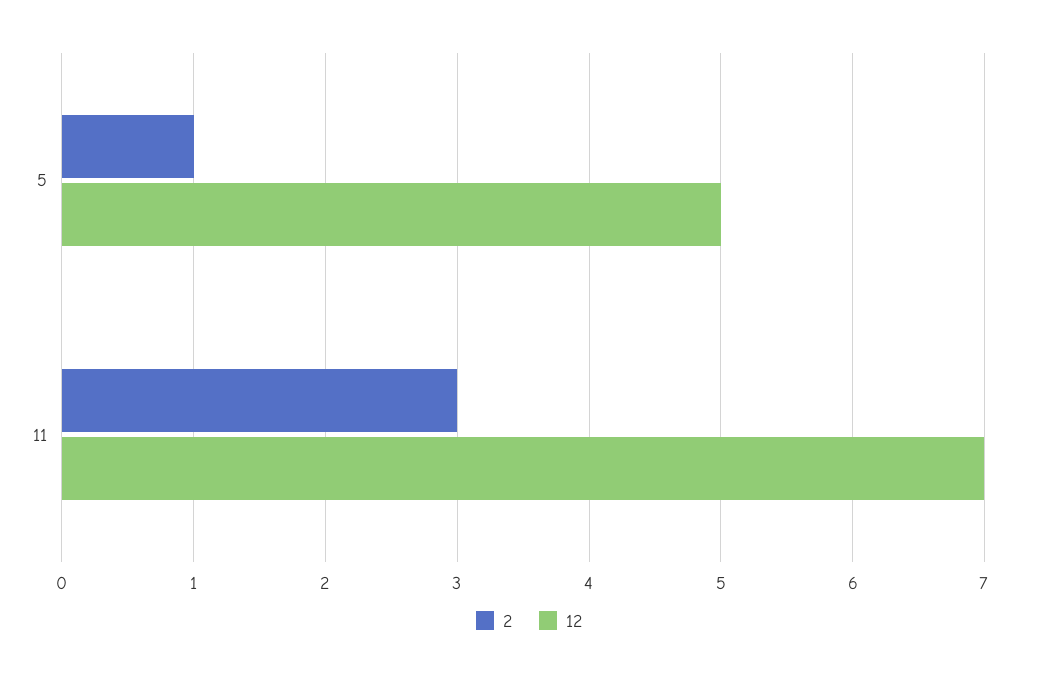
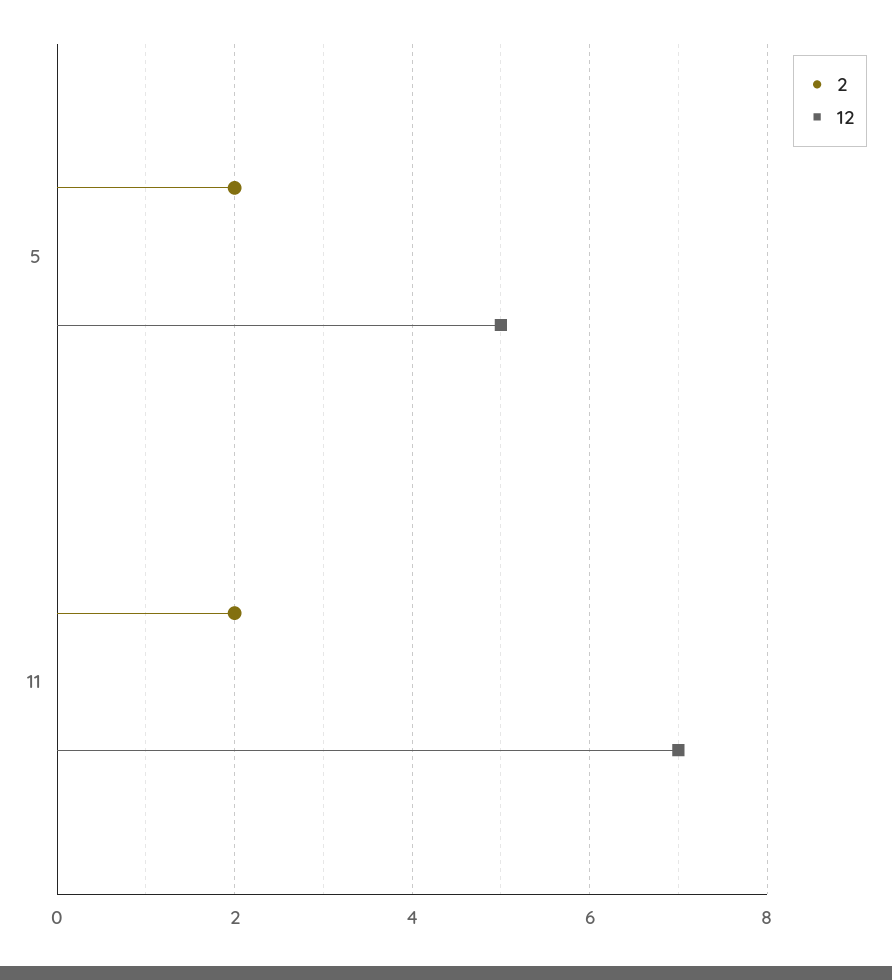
2, 5: 1 -> 2
2, 11: 3 -> 2

